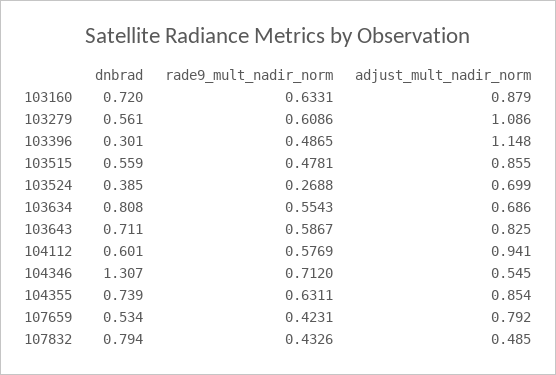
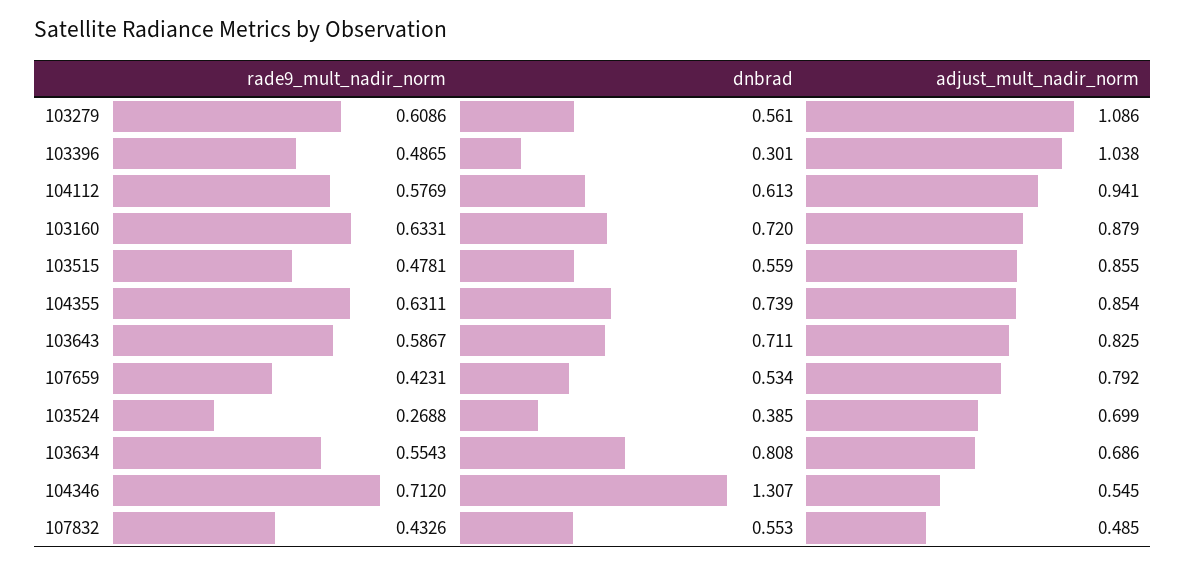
adjust_mult_nadir_norm, 103396: 1.148 -> 1.038
dnbrad, 104112: 0.601 -> 0.613
dnbrad, 107832: 0.794 -> 0.553

